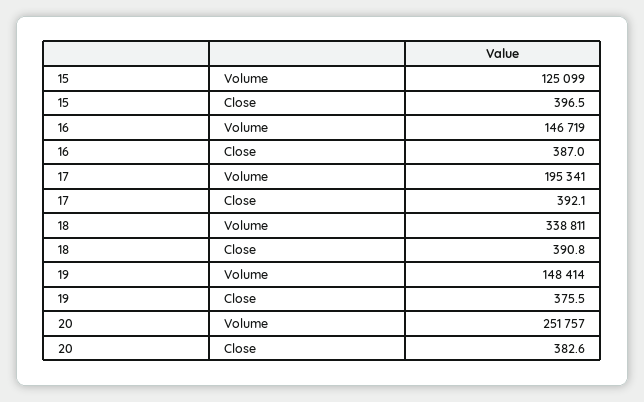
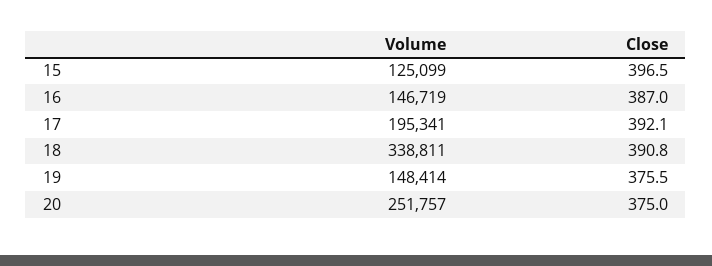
20, Close: 382.6 -> 375

